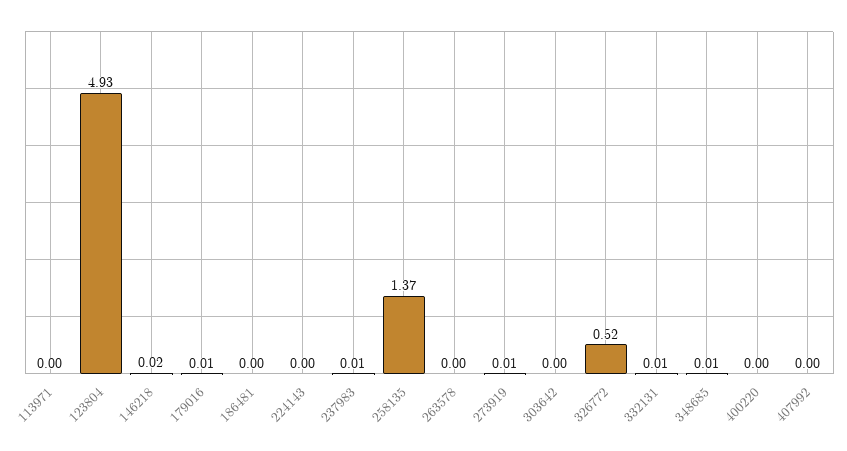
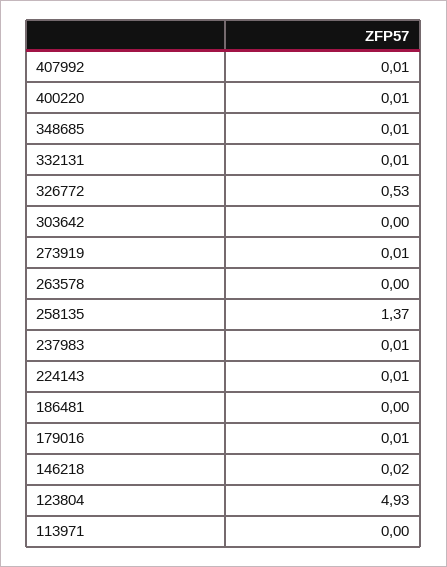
224143: 0 -> 0.01
326772: 0.52 -> 0.53
400220: 0 -> 0.01
407992: 0 -> 0.01

